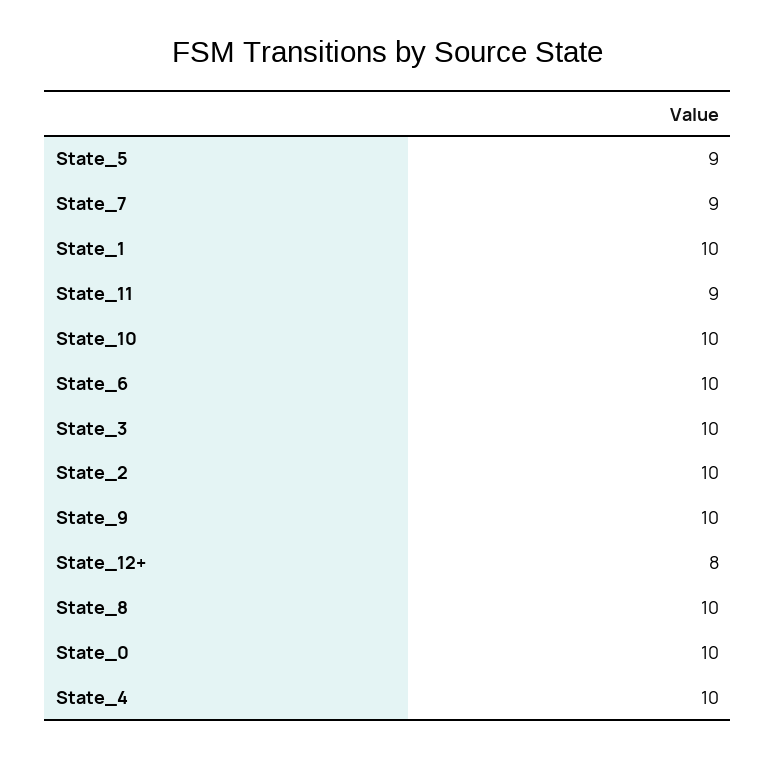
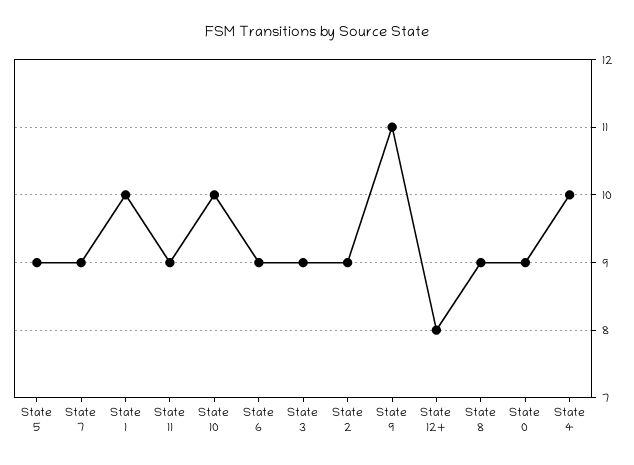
State_6: 10 -> 9
State_3: 10 -> 9
State_2: 10 -> 9
State_9: 10 -> 11
State_8: 10 -> 9
State_0: 10 -> 9

